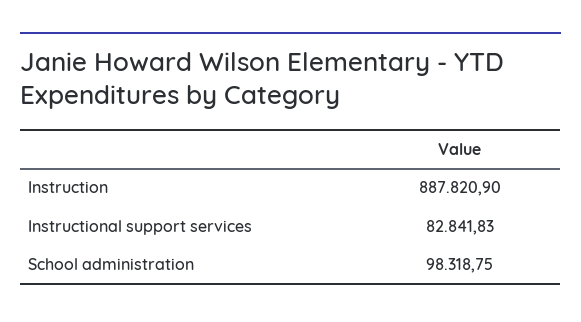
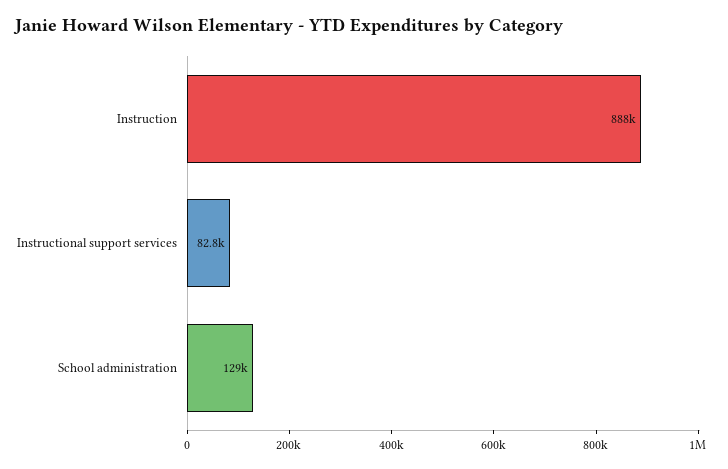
School administration: 98318.75 -> 129000

